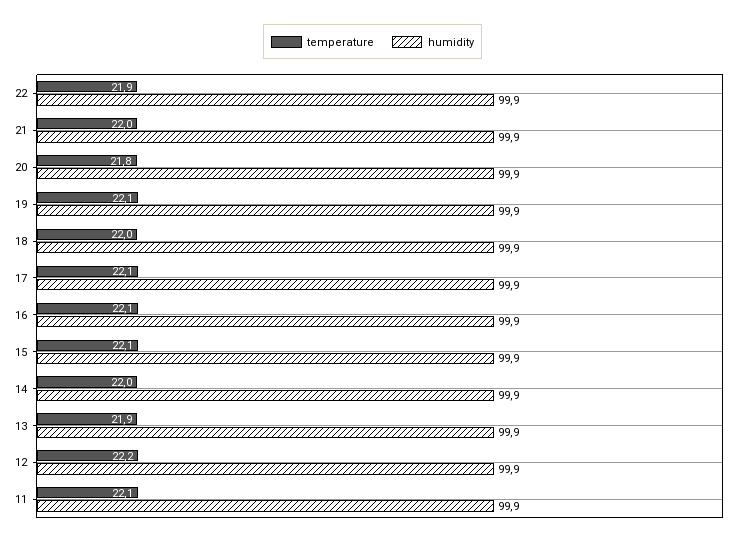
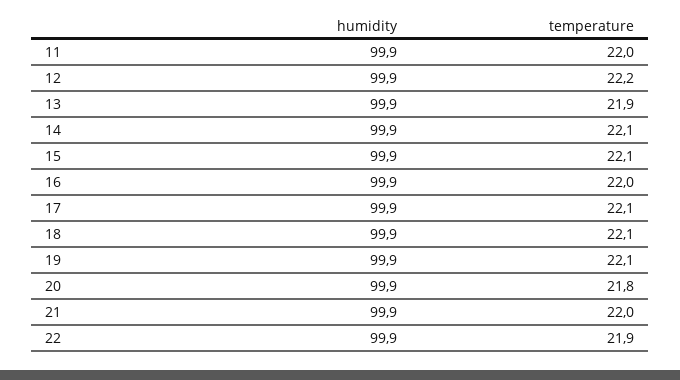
temperature, 18: 22 -> 22.1
temperature, 16: 22.1 -> 22
temperature, 14: 22 -> 22.1
temperature, 11: 22.1 -> 22

